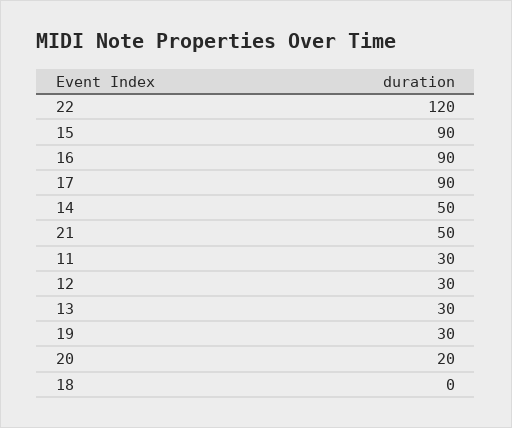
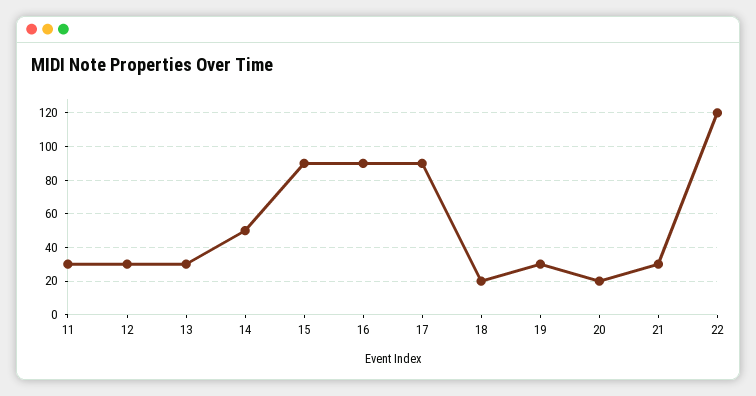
21: 50 -> 30
18: 0 -> 20

